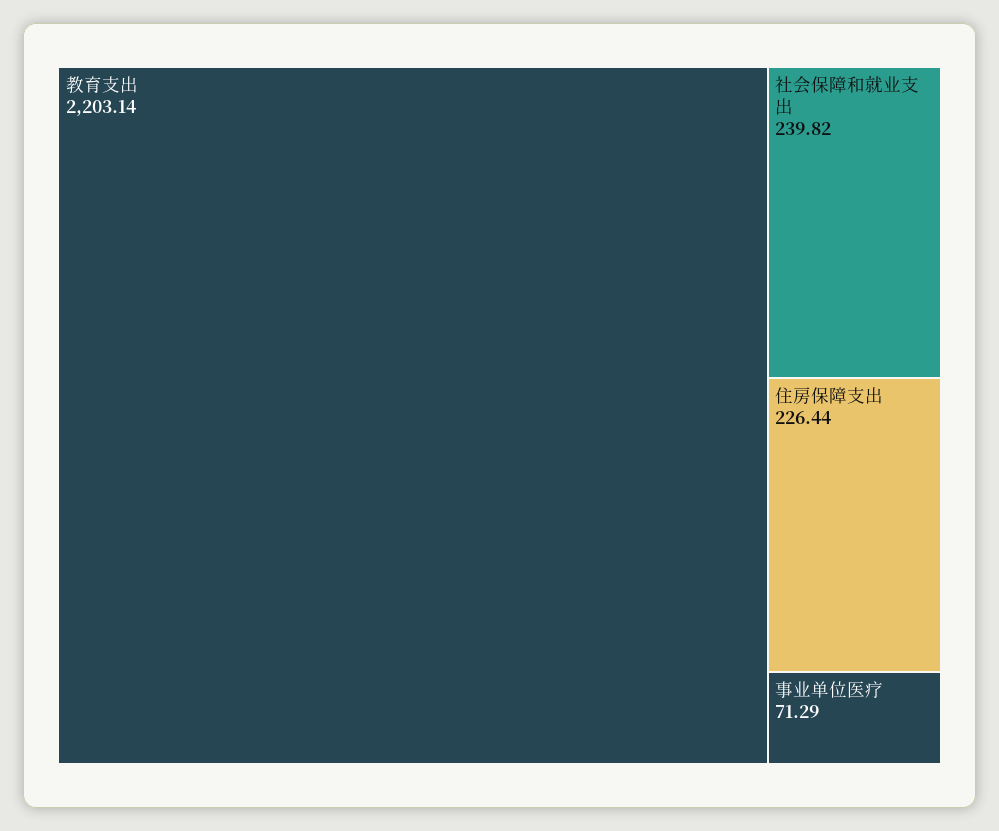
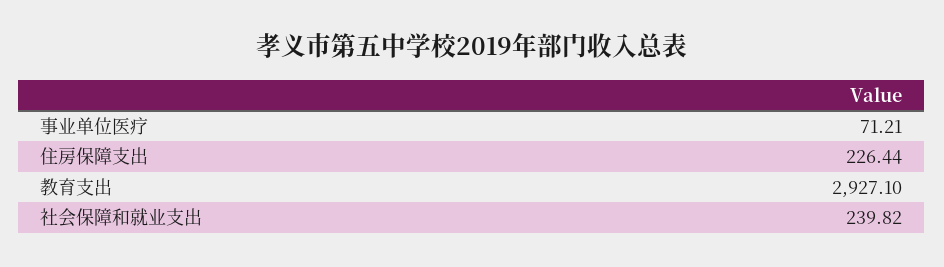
教育支出: 2203.14 -> 2927.1
事业单位医疗: 71.29 -> 71.21

